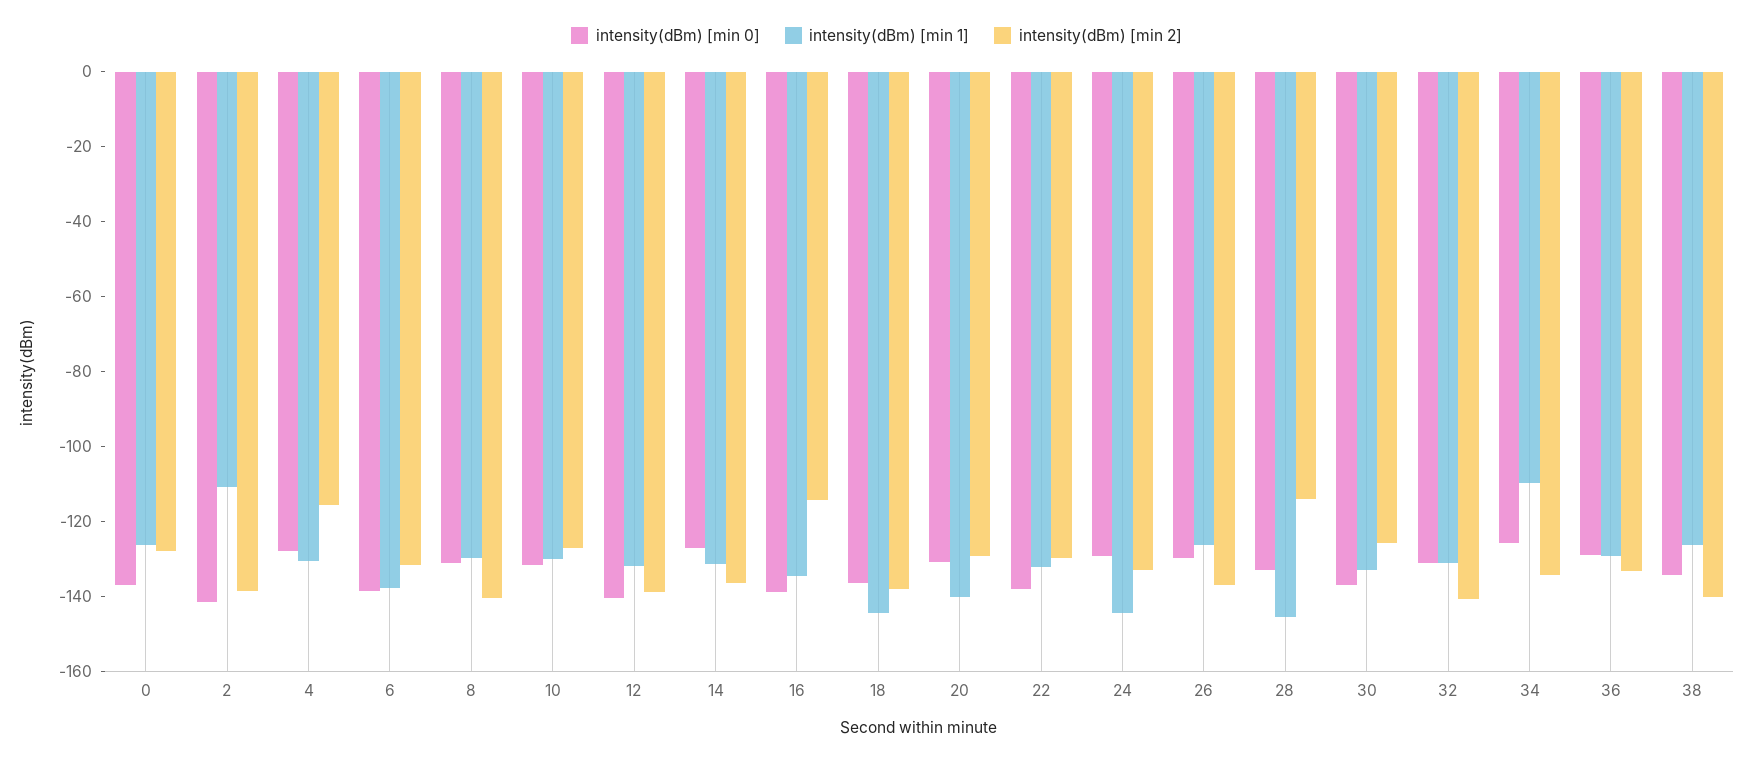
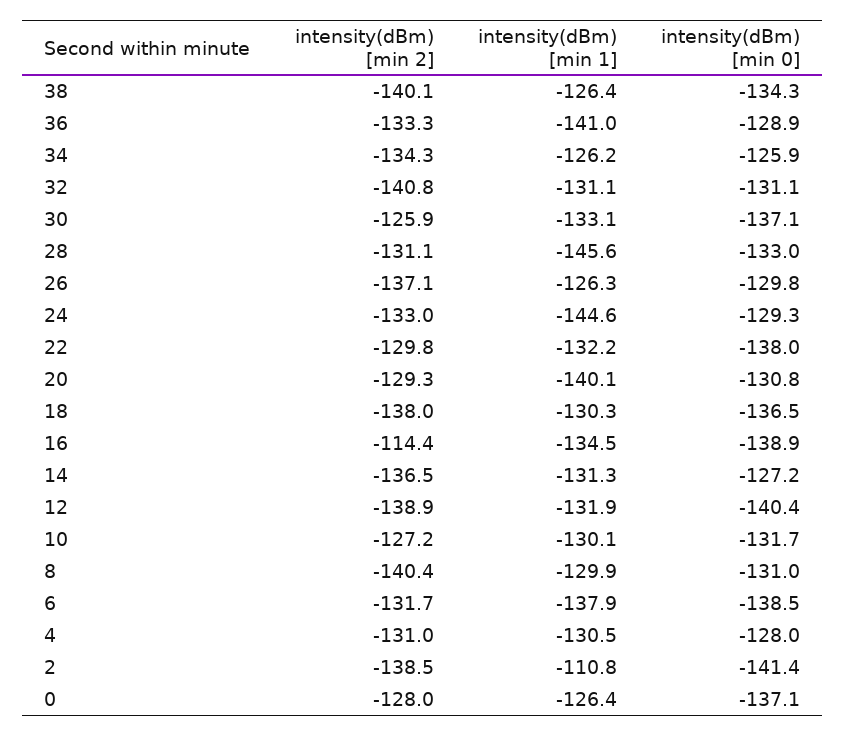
intensity(dBm) [min 2], 4: -115 -> -131
intensity(dBm) [min 1], 18: -145 -> -130.3
intensity(dBm) [min 2], 28: -115 -> -131.1
intensity(dBm) [min 1], 34: -110 -> -126.2
intensity(dBm) [min 1], 36: -130 -> -141

